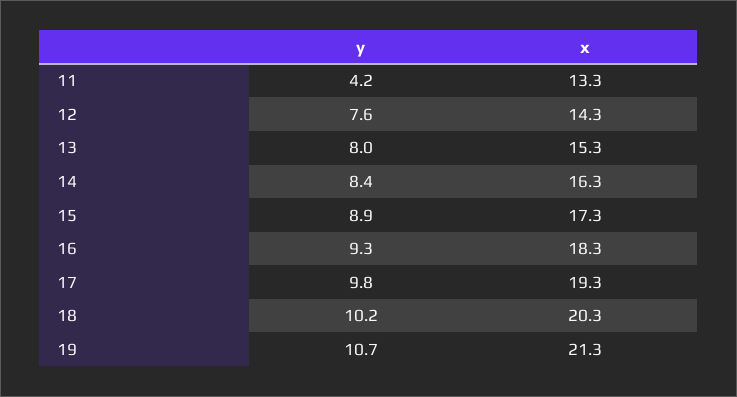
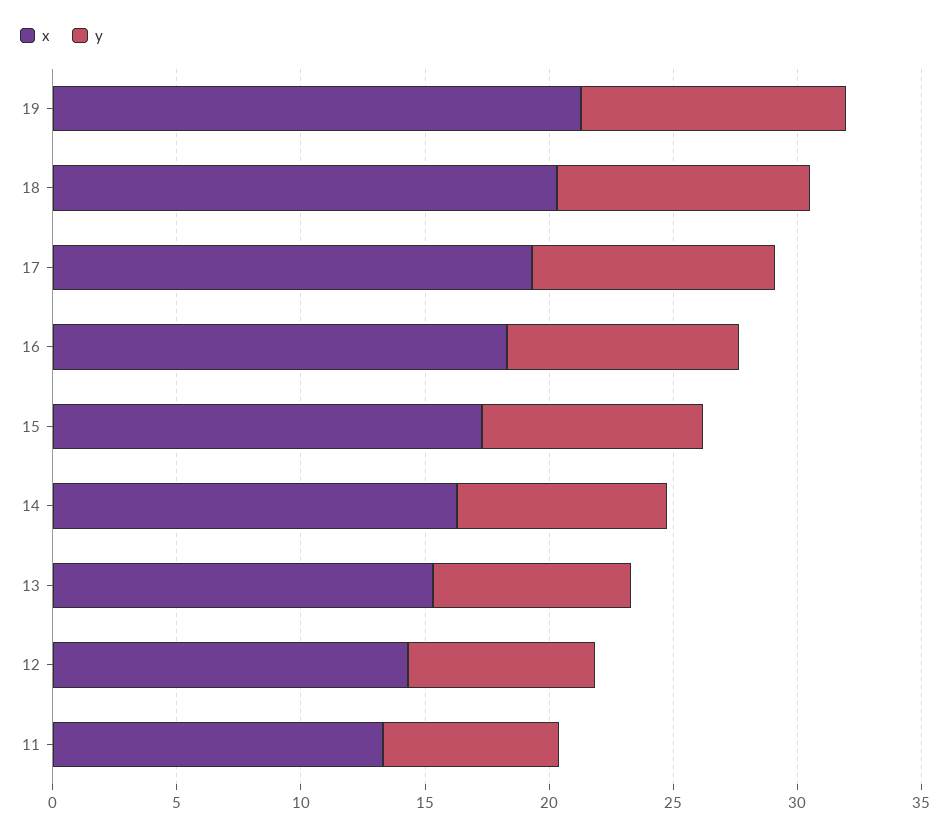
y, 11: 4.2 -> 7

